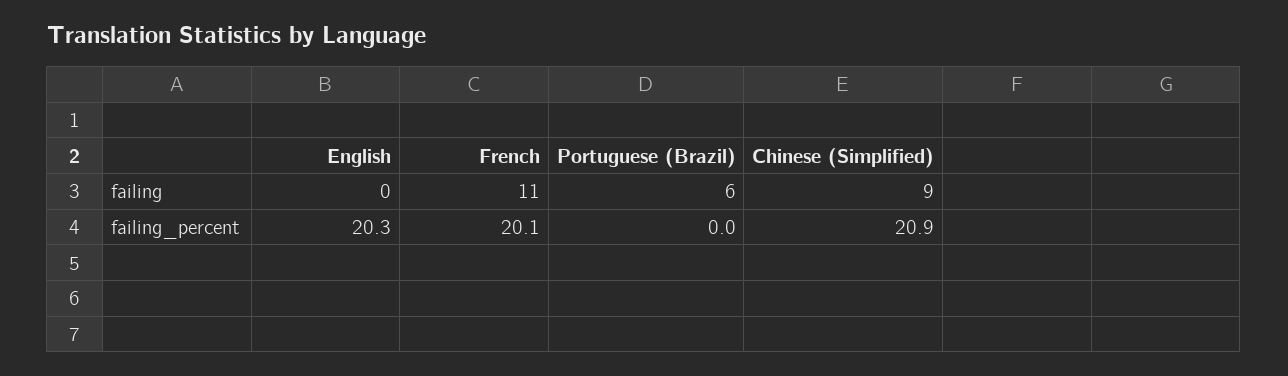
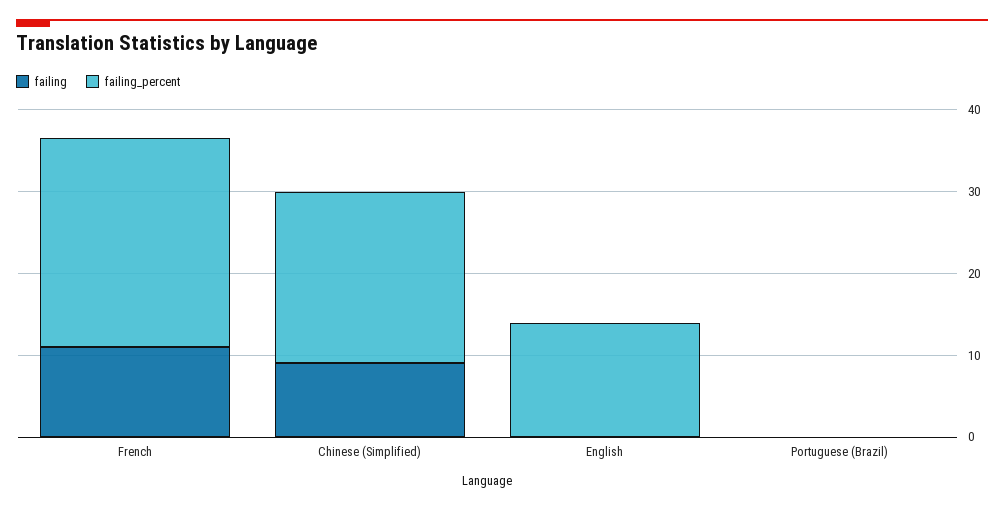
failing, Portuguese (Brazil): 6 -> 0
failing_percent, English: 20.3 -> 14
failing_percent, French: 20.1 -> 26

